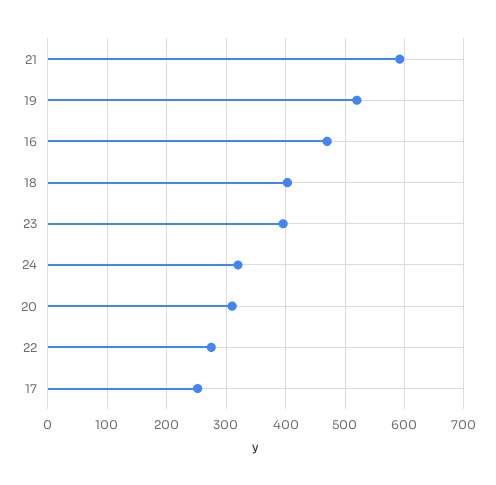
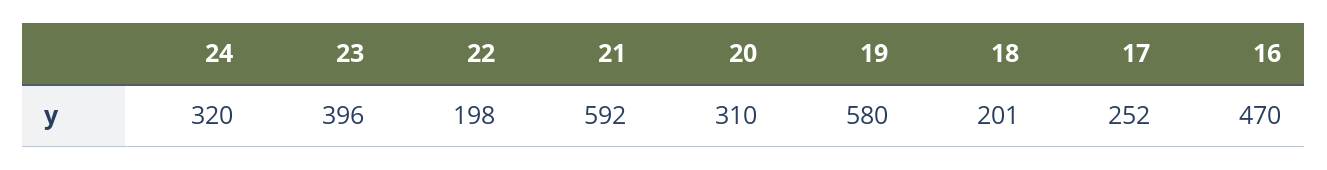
19: 520 -> 580
18: 400 -> 201
22: 280 -> 198

